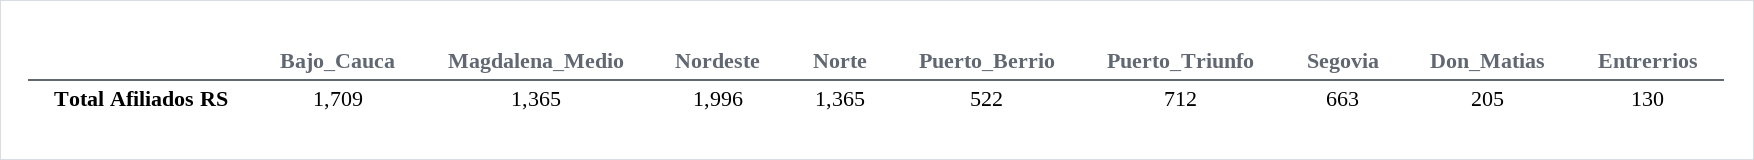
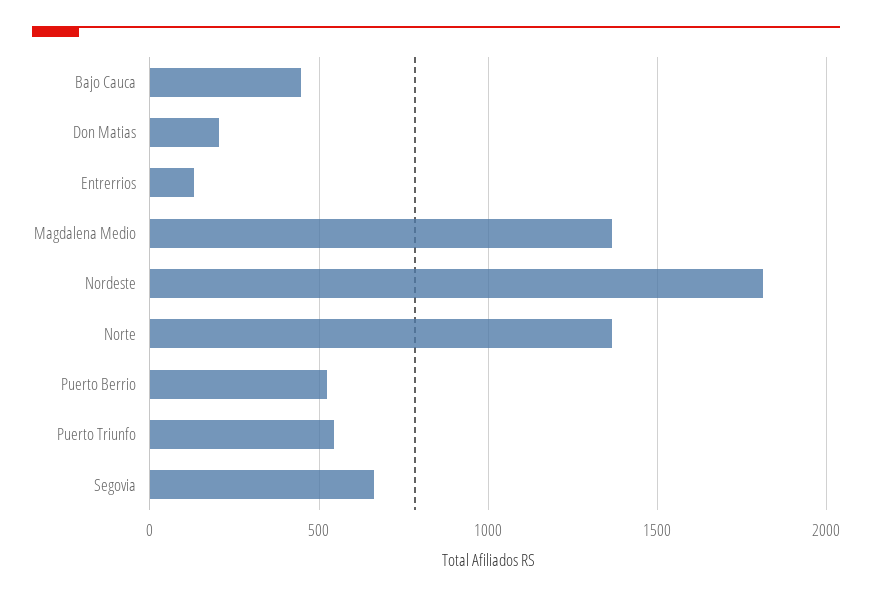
Bajo_Cauca: 1709 -> 450
Nordeste: 1996 -> 1800
Puerto_Triunfo: 712 -> 550

